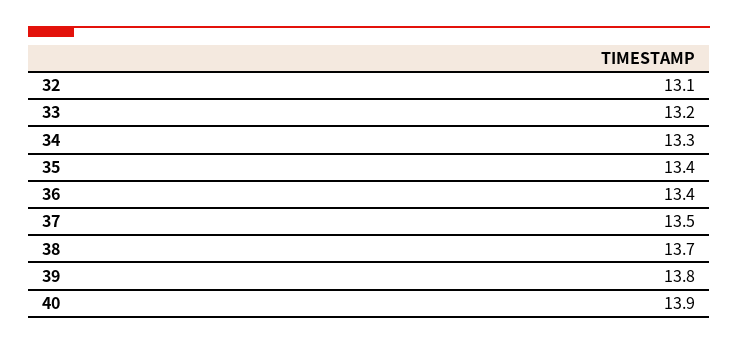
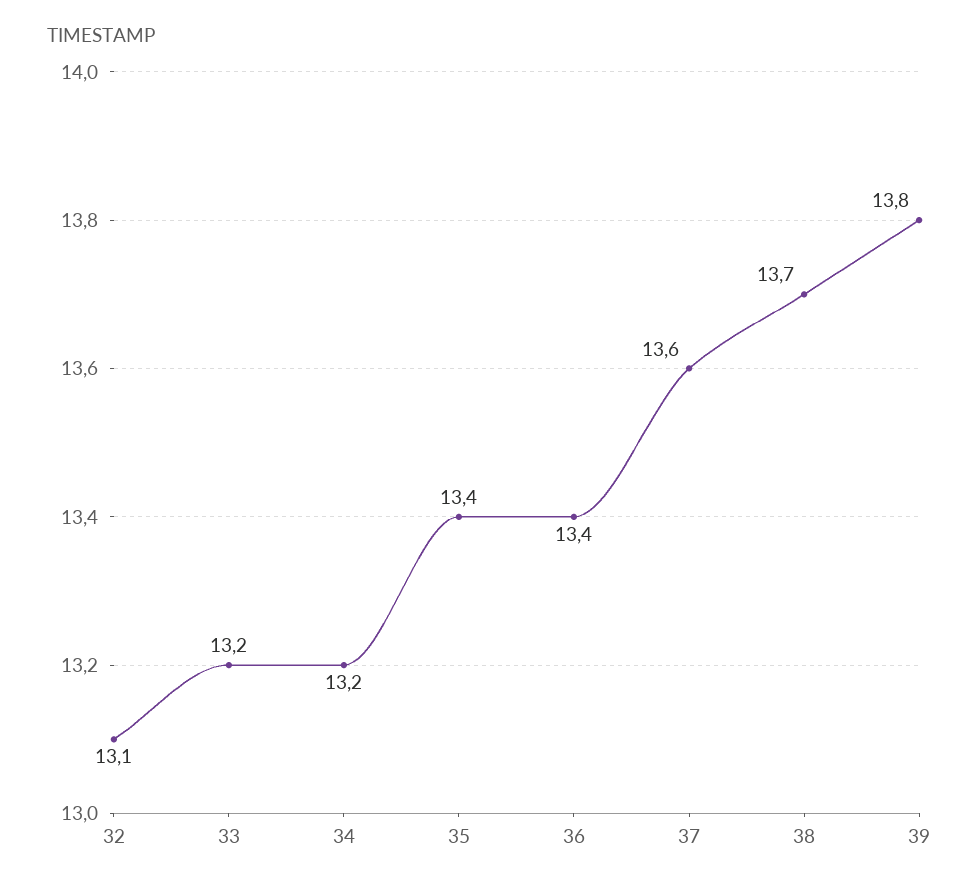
34: 13.3 -> 13.2
37: 13.5 -> 13.6
40: 13.9 -> none

